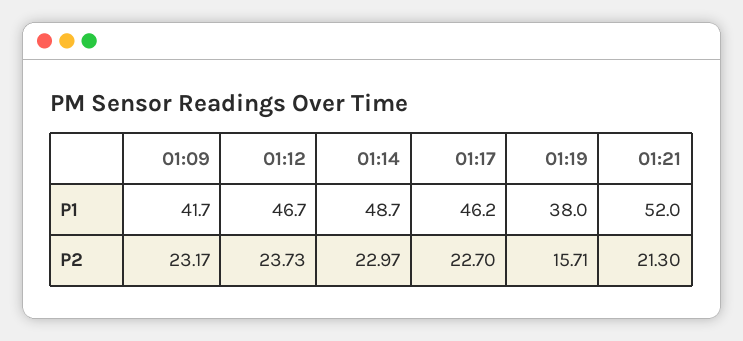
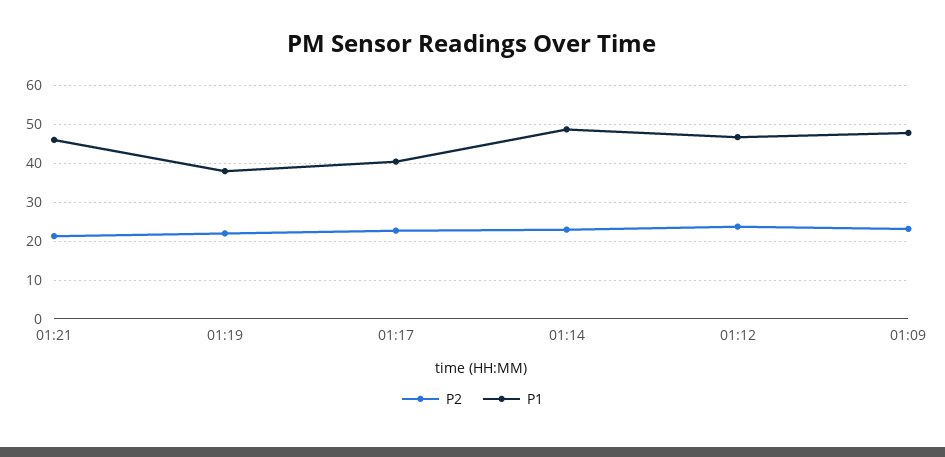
P1, 01:09: 41.7 -> 48
P1, 01:17: 46.2 -> 40
P1, 01:21: 52 -> 46
P2, 01:19: 15.71 -> 22

